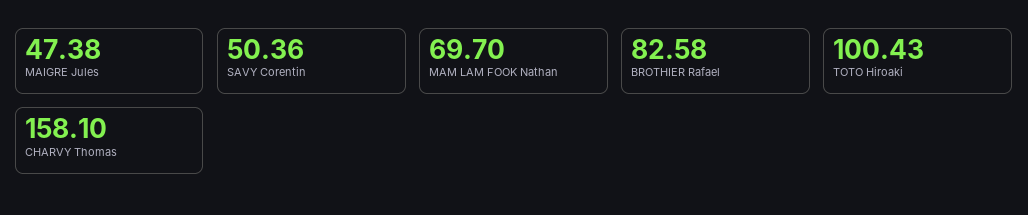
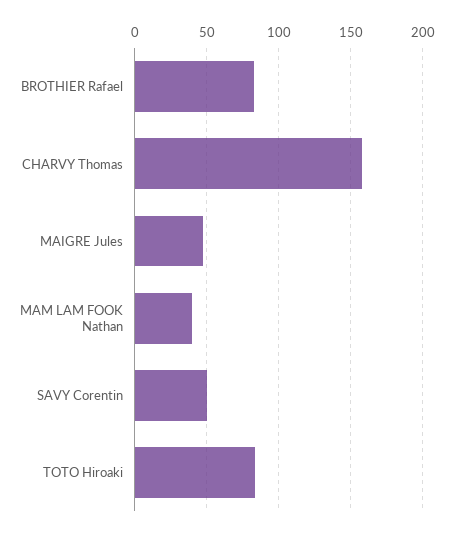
MAM LAM FOOK Nathan: 69.7 -> 40
TOTO Hiroaki: 100.43 -> 85

